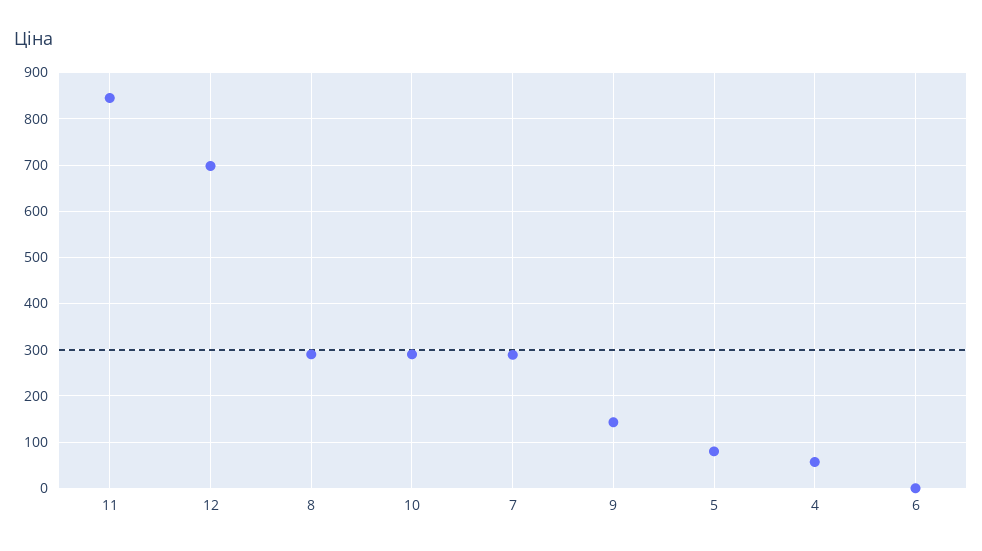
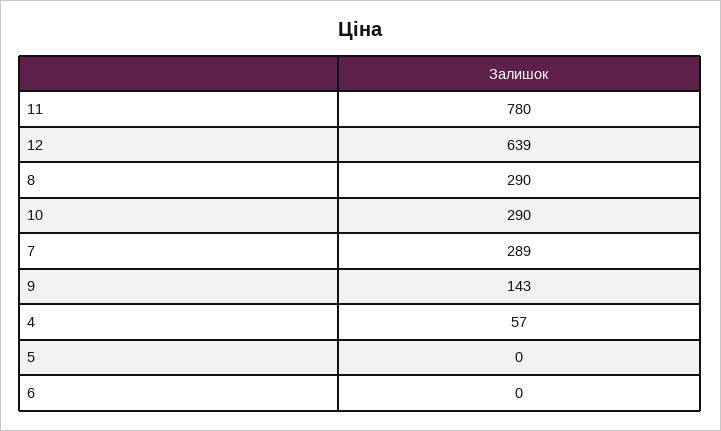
11: 840 -> 780
12: 700 -> 639
5: 80 -> 0

